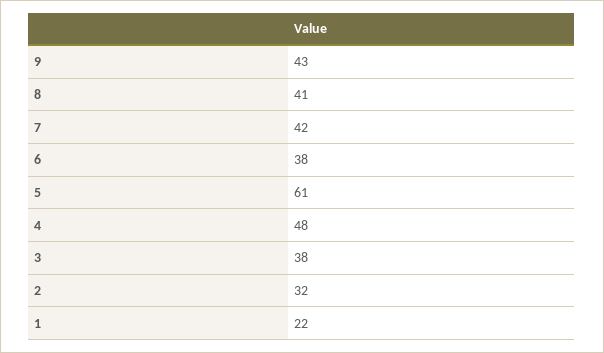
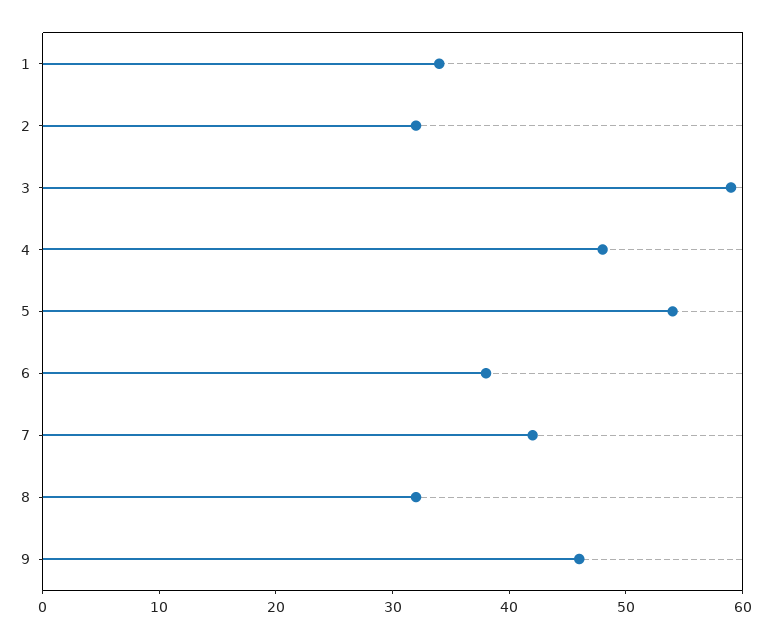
9: 43 -> 46
8: 41 -> 32
5: 61 -> 54
3: 38 -> 59
1: 22 -> 34

